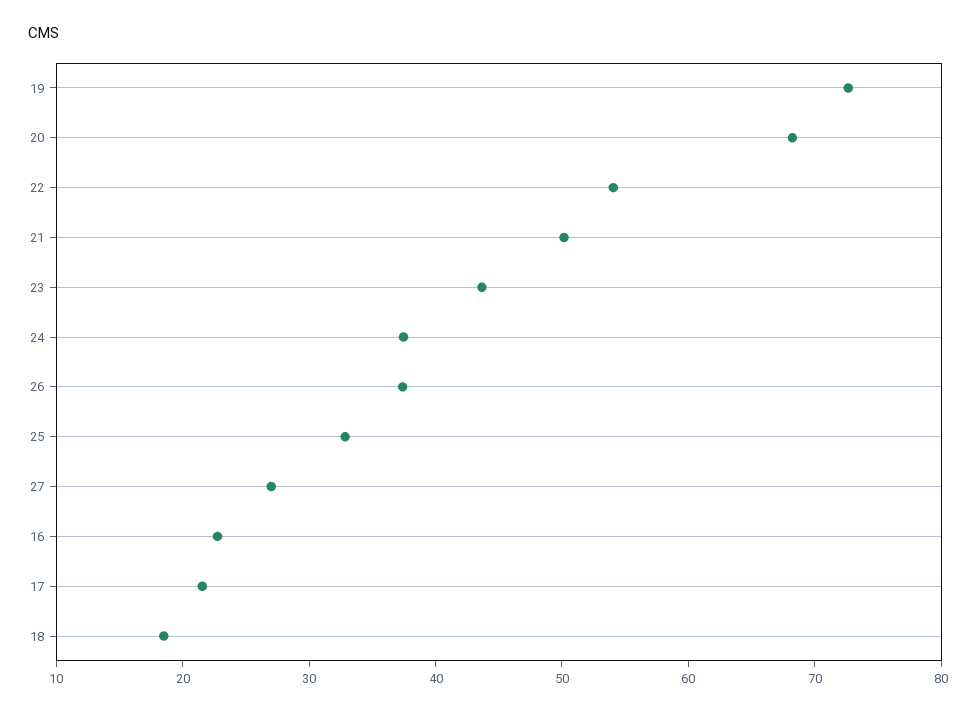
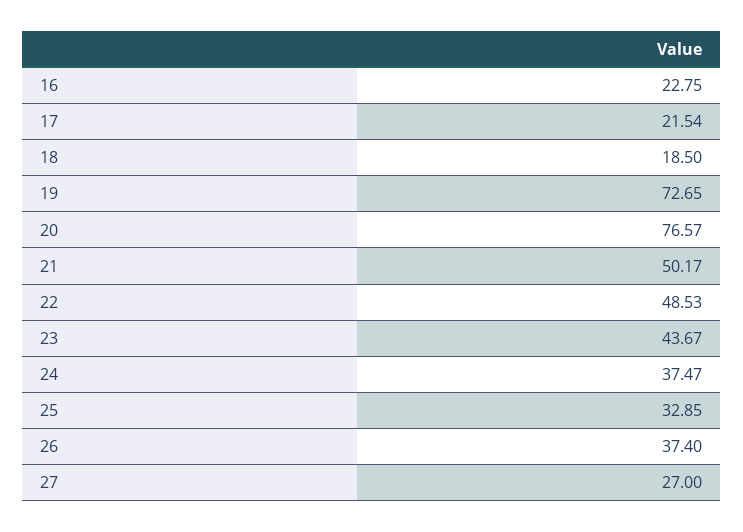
20: 68 -> 76.57
22: 54 -> 48.53

